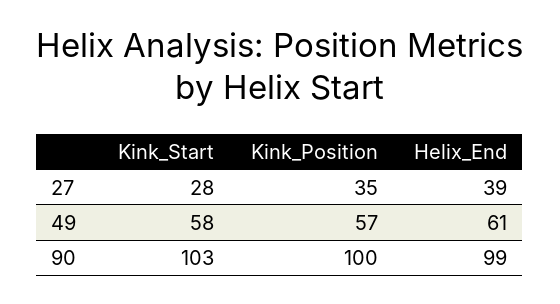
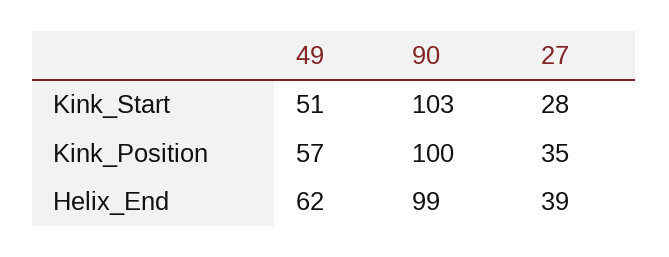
Kink_Start, 49: 58 -> 51
Helix_End, 49: 61 -> 62

